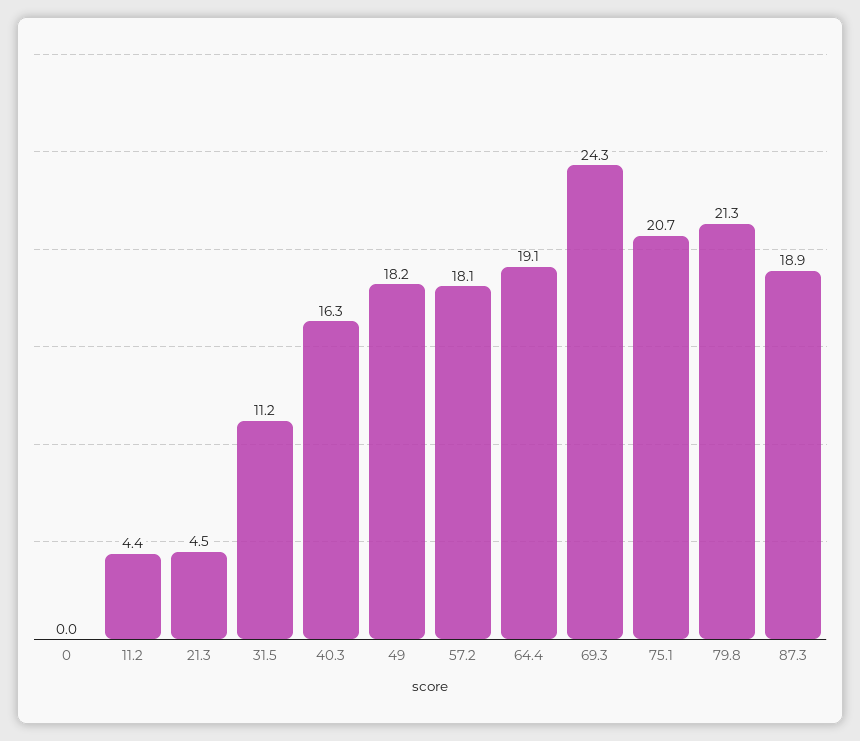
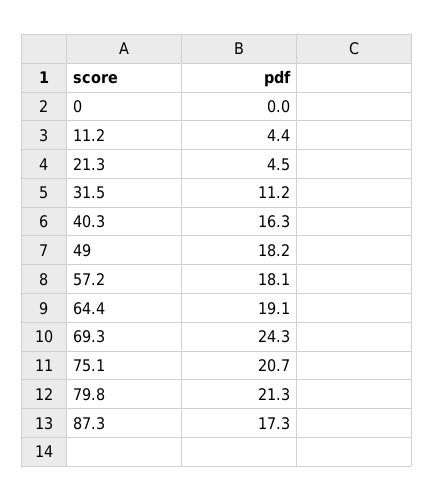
87.3: 18.9 -> 17.3

